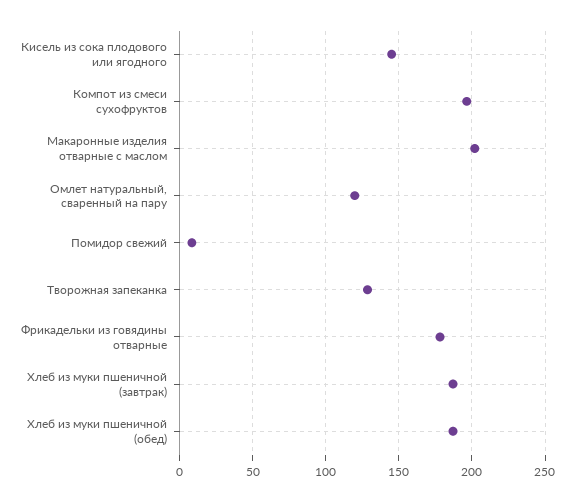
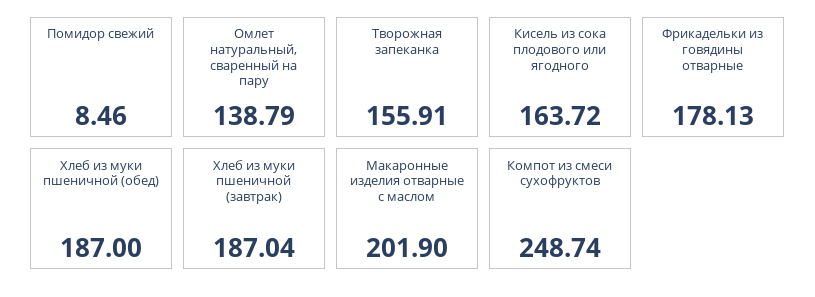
Кисель из сока плодового или ягодного: 145 -> 163.72
Компот из смеси сухофруктов: 195 -> 248.74
Омлет натуральный, сваренный на пару: 120 -> 138.79
Творожная запеканка: 130 -> 155.91

